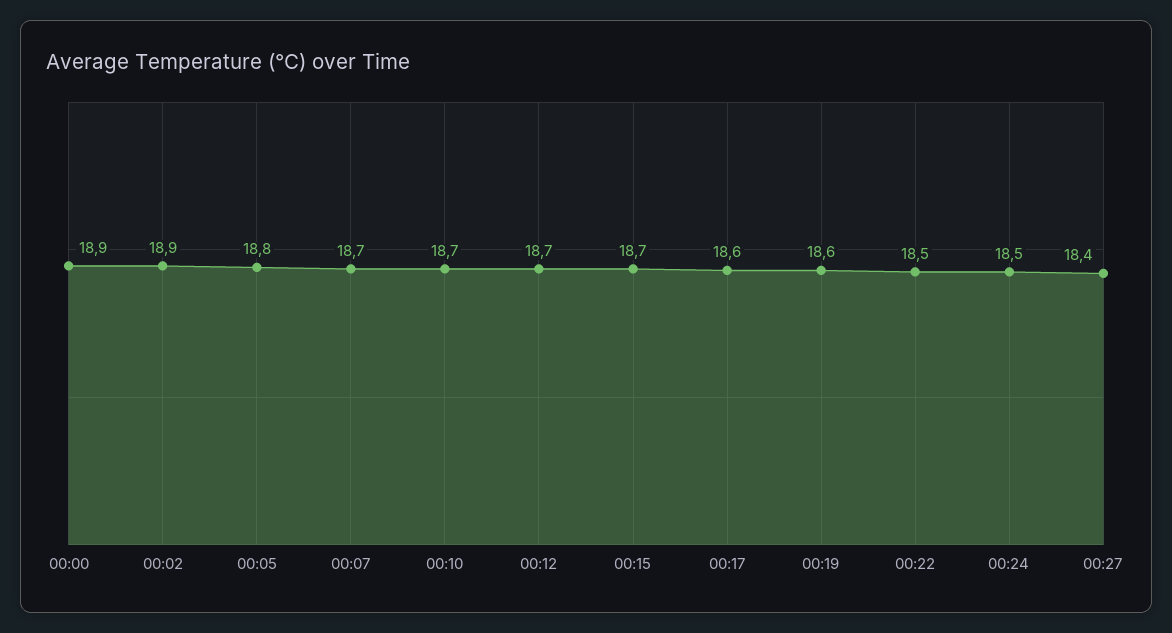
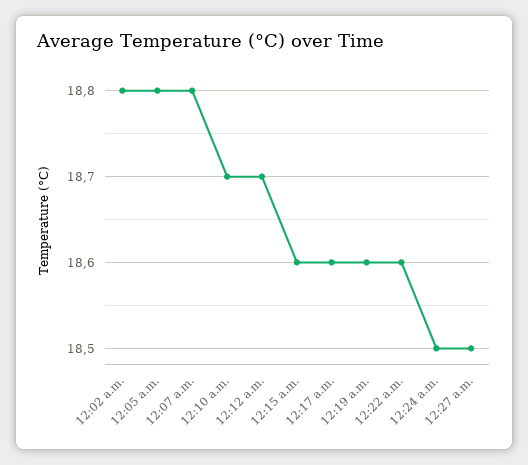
00:00: 18.9 -> none
00:02: 18.9 -> 18.8
00:07: 18.7 -> 18.8
00:15: 18.7 -> 18.6
00:22: 18.5 -> 18.6
00:27: 18.4 -> 18.5

